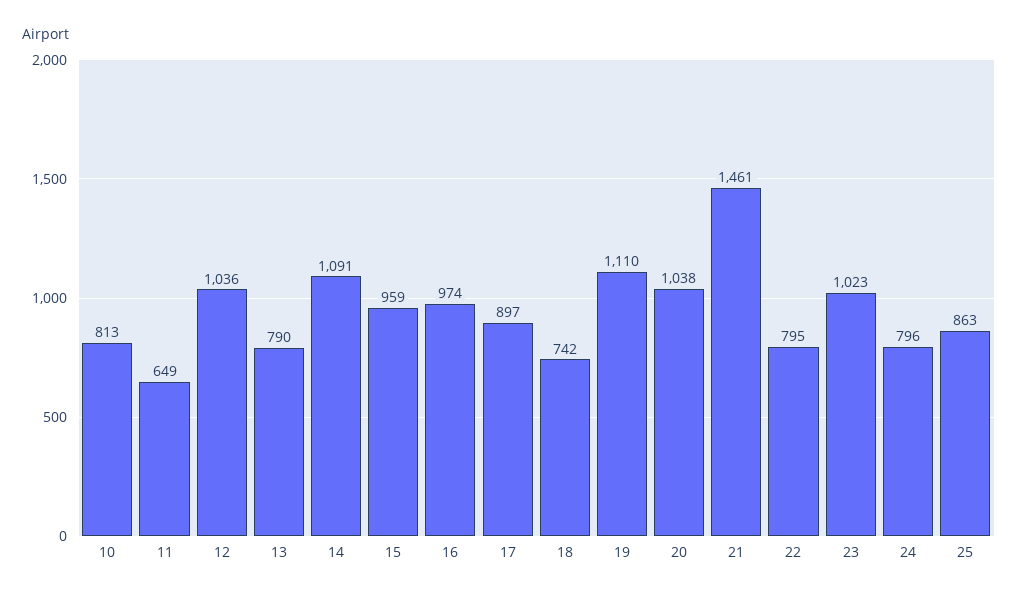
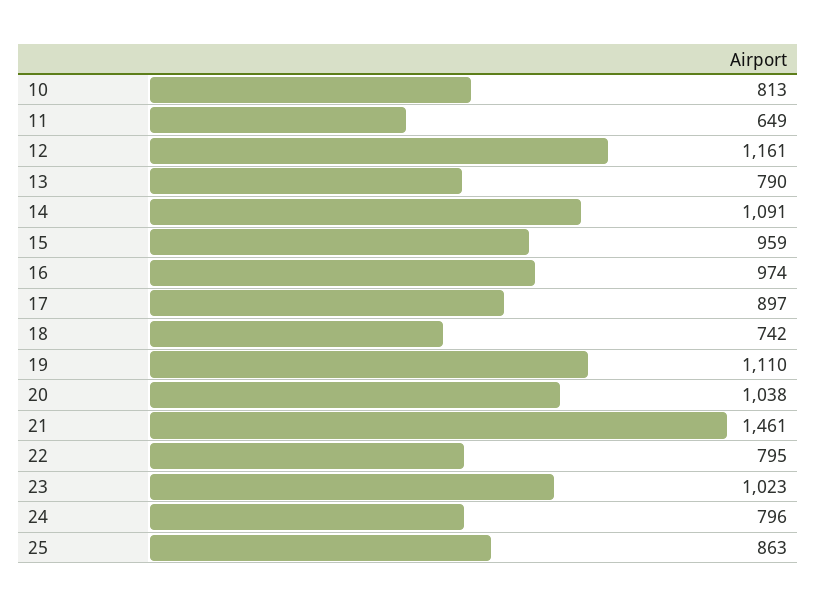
12: 1036 -> 1161

